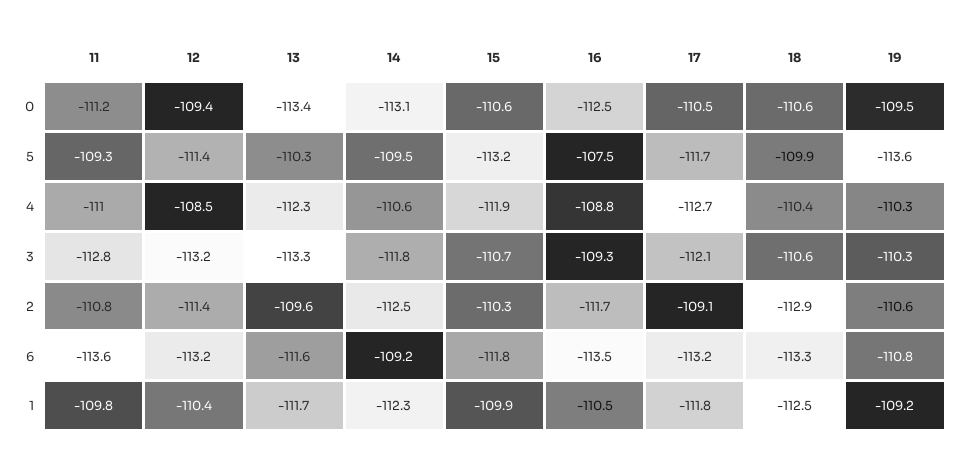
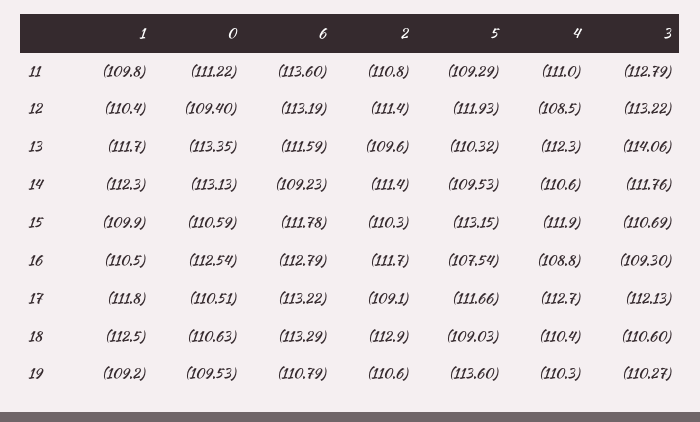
12, 5: -111.4 -> -111.93
18, 5: -109.9 -> -109.03
13, 3: -113.3 -> -114.06
14, 2: -112.5 -> -111.4
16, 6: -113.5 -> -112.79

